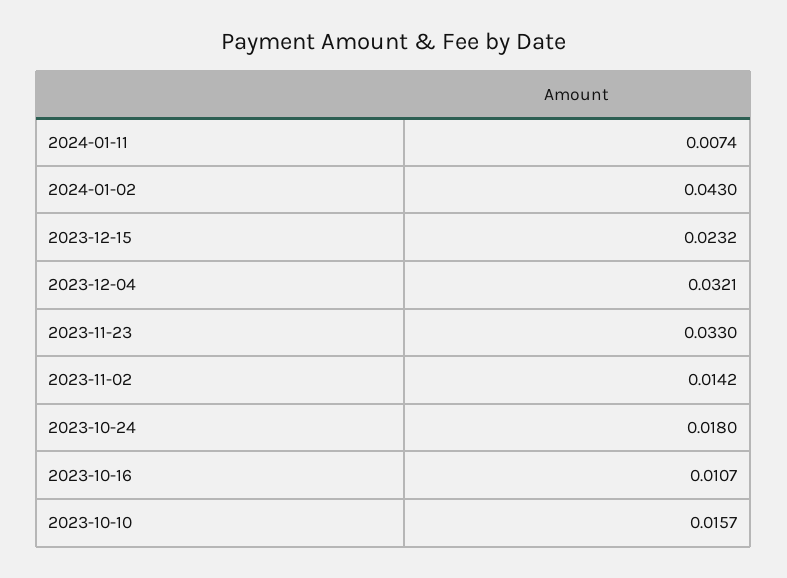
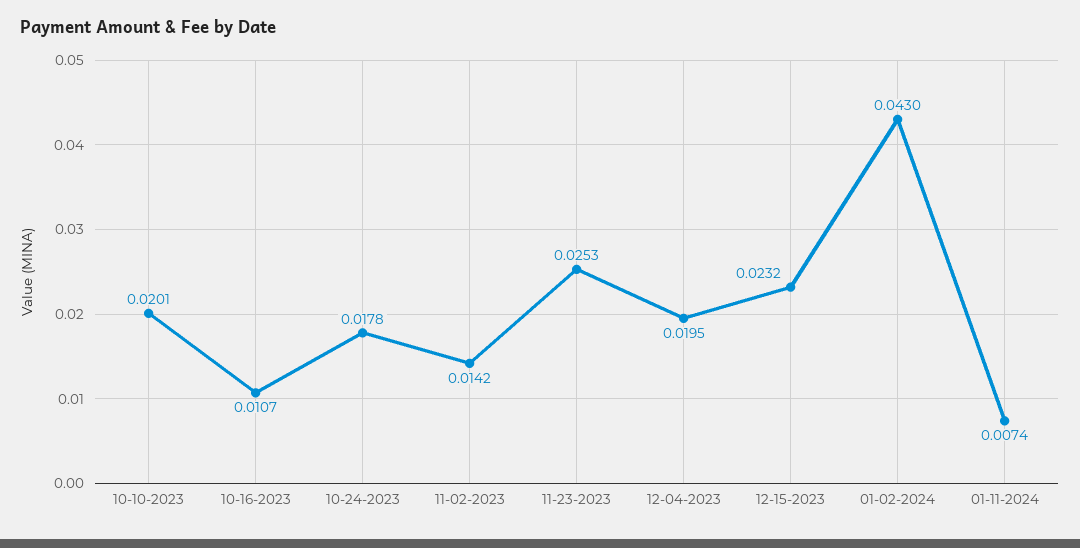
2023-12-04: 0.0321 -> 0.0195
2023-11-23: 0.033 -> 0.0253
2023-10-24: 0.018 -> 0.0178
2023-10-10: 0.0157 -> 0.0201

